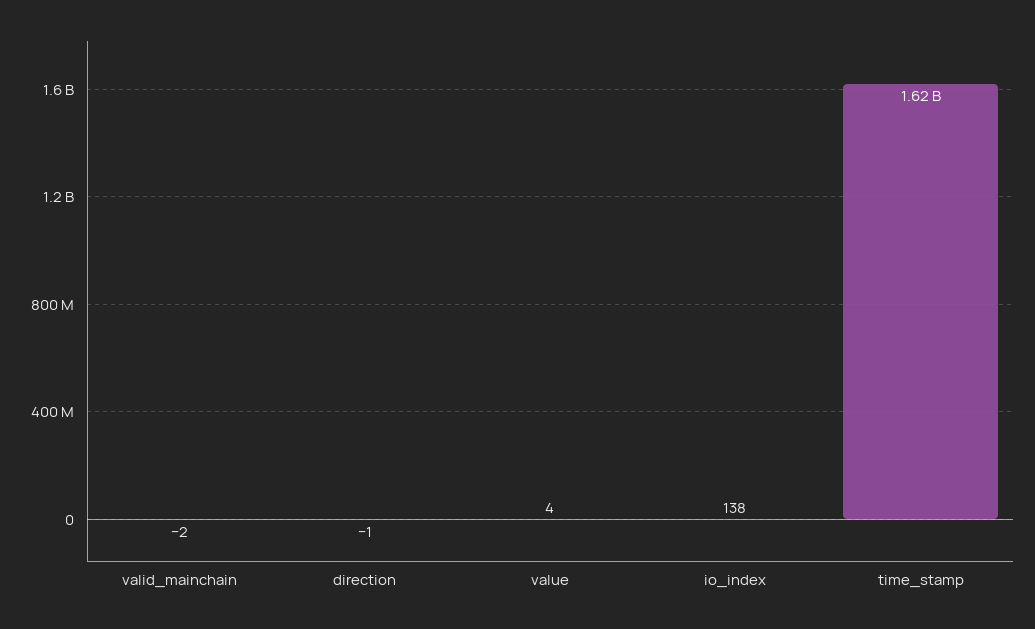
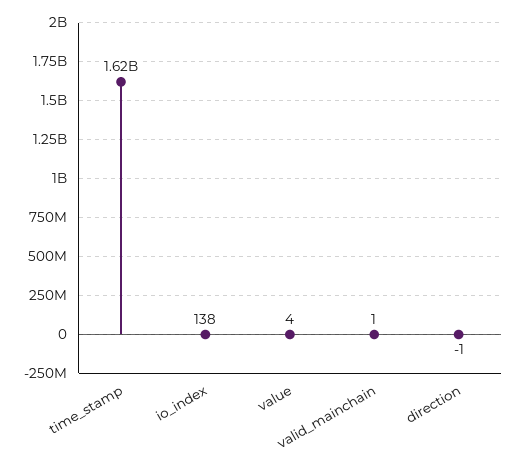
valid_mainchain: -2 -> 1

